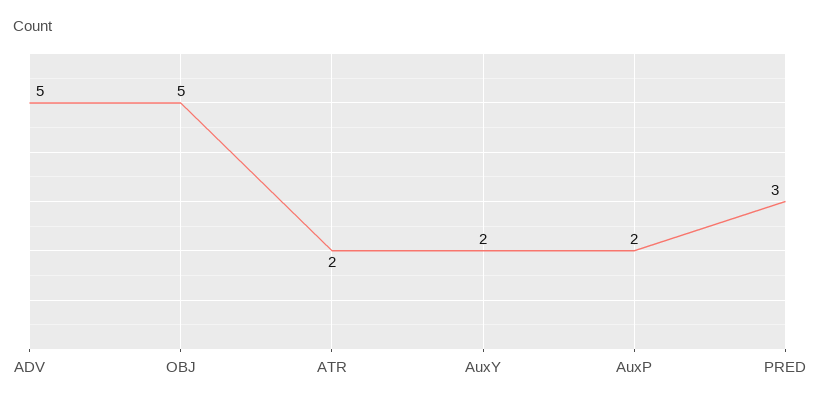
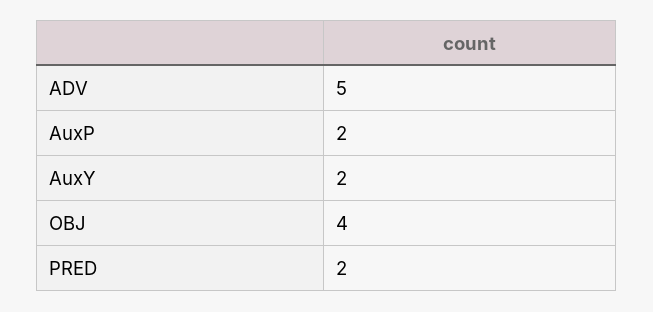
OBJ: 5 -> 4
ATR: 2 -> none
PRED: 3 -> 2

